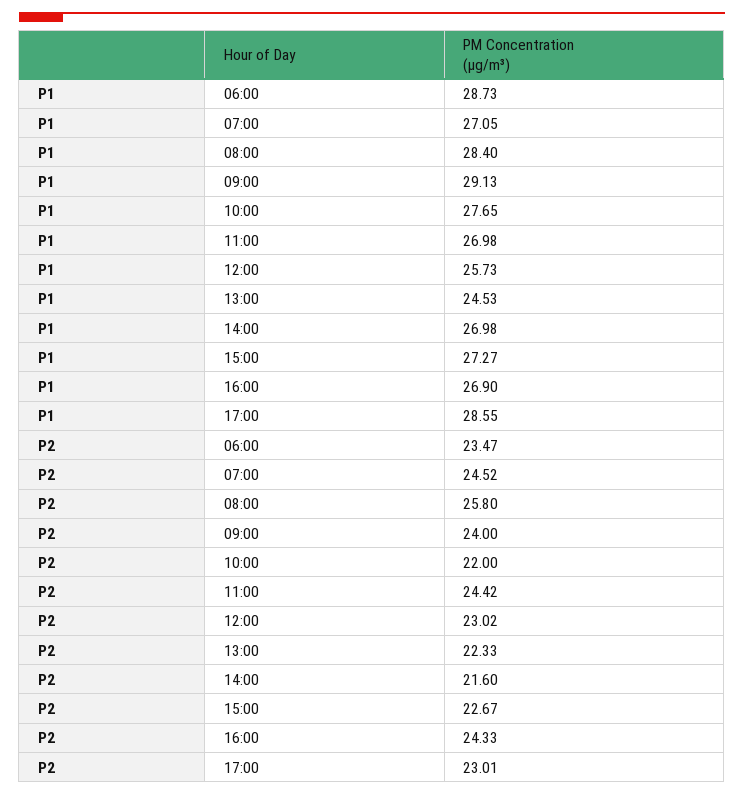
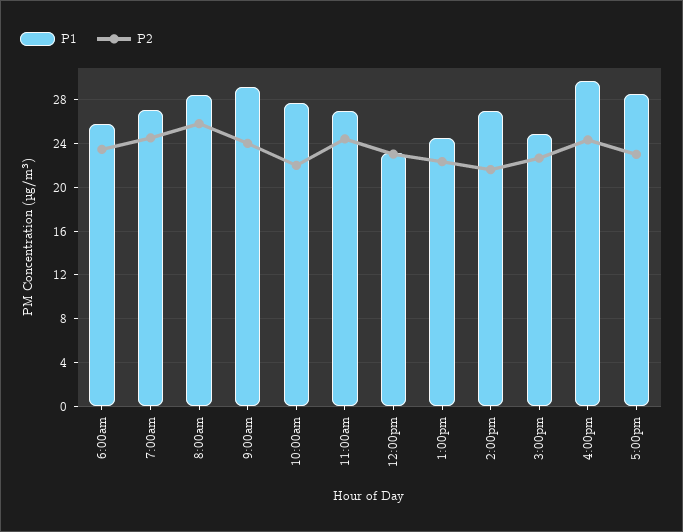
P1, 06:00: 28.73 -> 26
P1, 12:00: 25.73 -> 23
P1, 15:00: 27.27 -> 25
P1, 16:00: 26.9 -> 30

